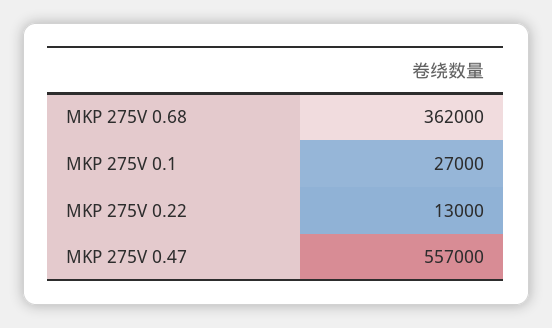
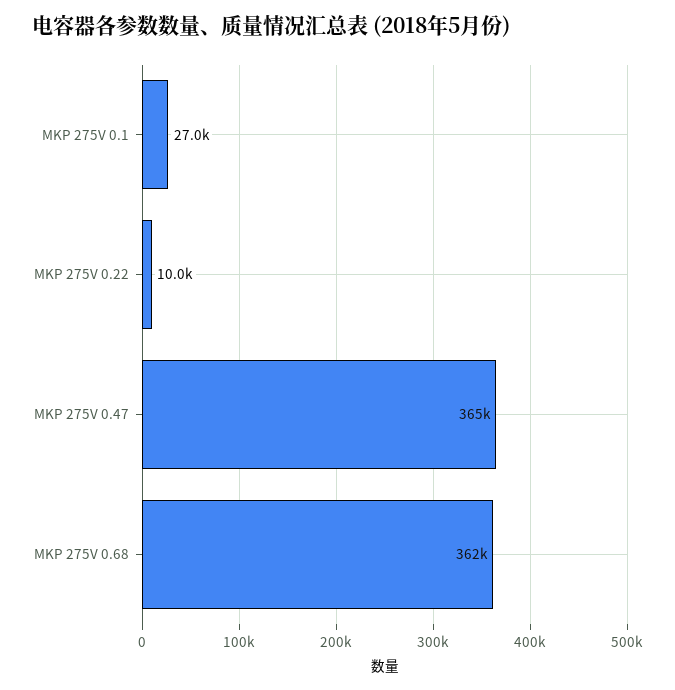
MKP 275V 0.22: 13000 -> 10000
MKP 275V 0.47: 557000 -> 365000

